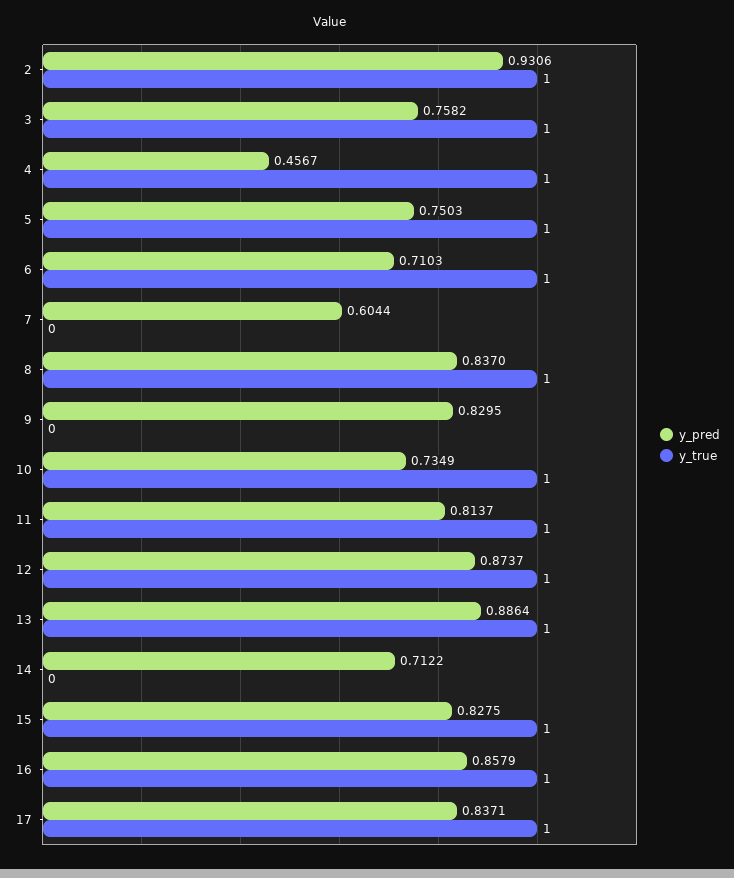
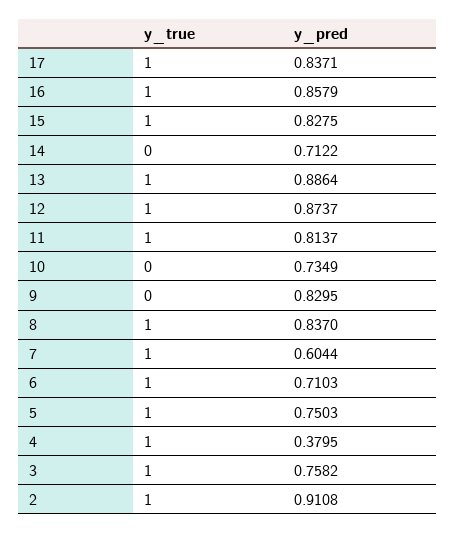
y_pred, 2: 0.9306 -> 0.9108
y_pred, 4: 0.4567 -> 0.3795
y_true, 7: 0 -> 1
y_true, 10: 1 -> 0

